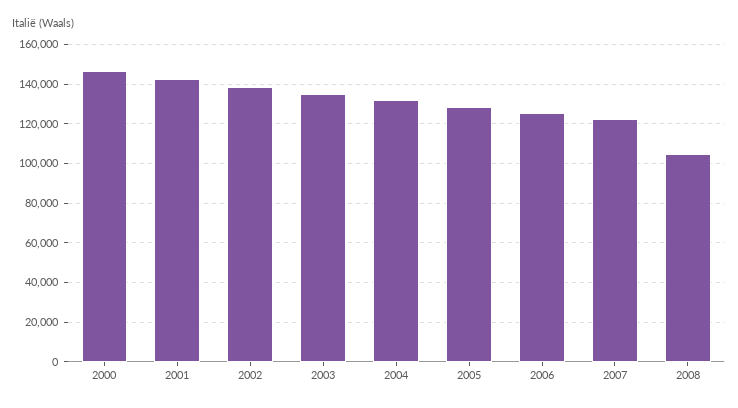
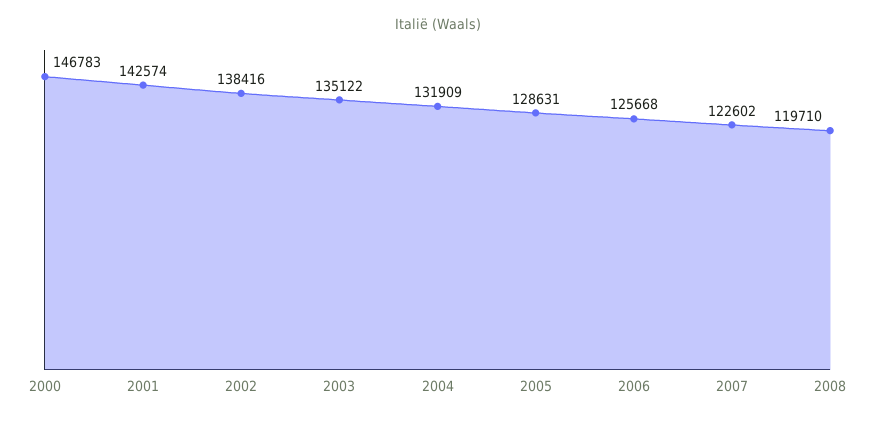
2008: 105000 -> 119710

